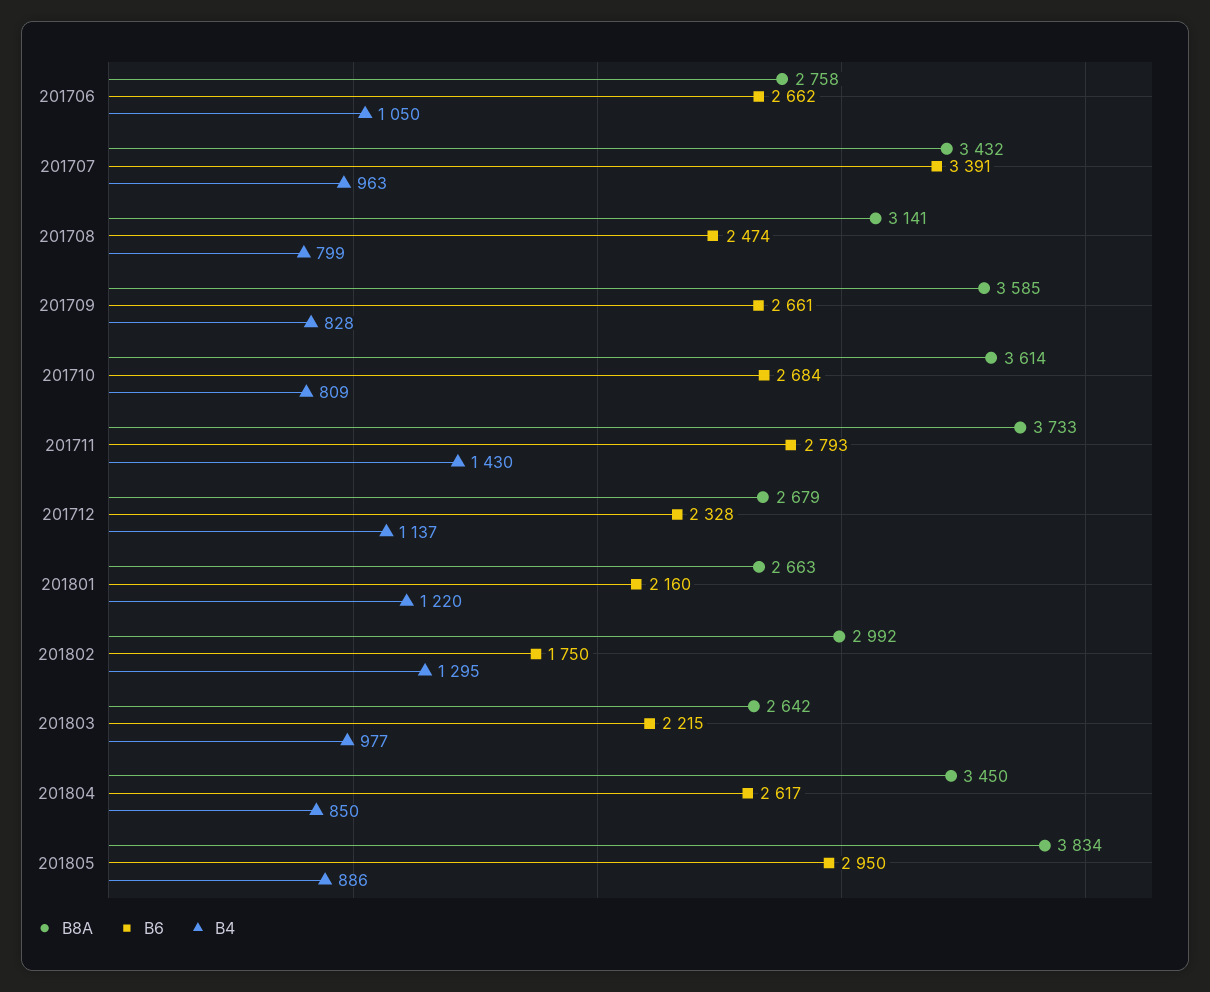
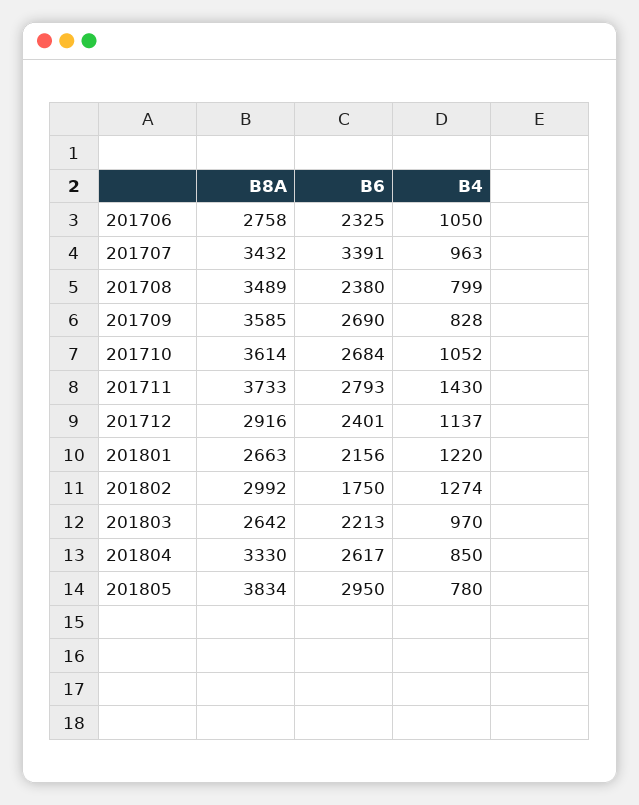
B6, 201706: 2662 -> 2325
B8A, 201708: 3141 -> 3489
B6, 201708: 2474 -> 2380
B6, 201709: 2661 -> 2690
B4, 201710: 809 -> 1052
B8A, 201712: 2679 -> 2916
B6, 201712: 2328 -> 2401
B6, 201801: 2160 -> 2156
B4, 201802: 1295 -> 1274
B6, 201803: 2215 -> 2213
B4, 201803: 977 -> 970
B8A, 201804: 3450 -> 3330
B4, 201805: 886 -> 780

